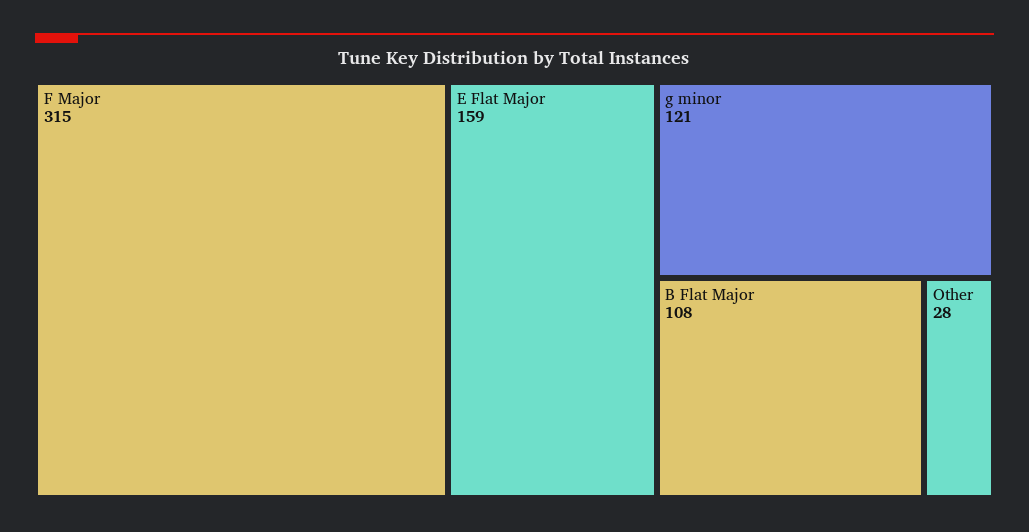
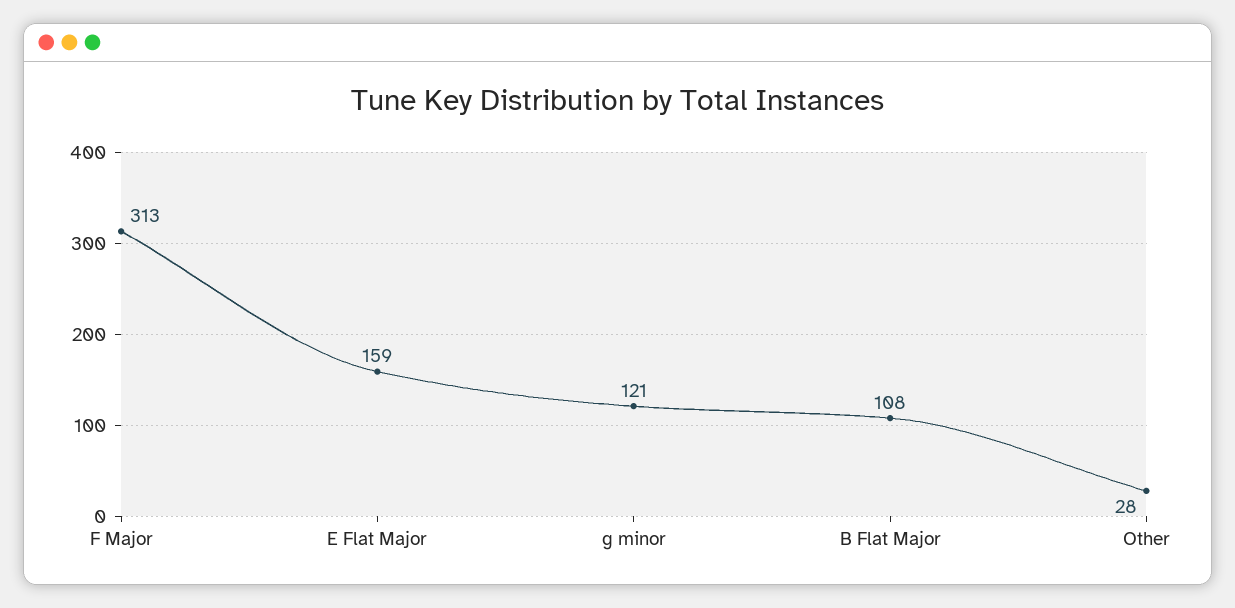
F Major: 315 -> 313

